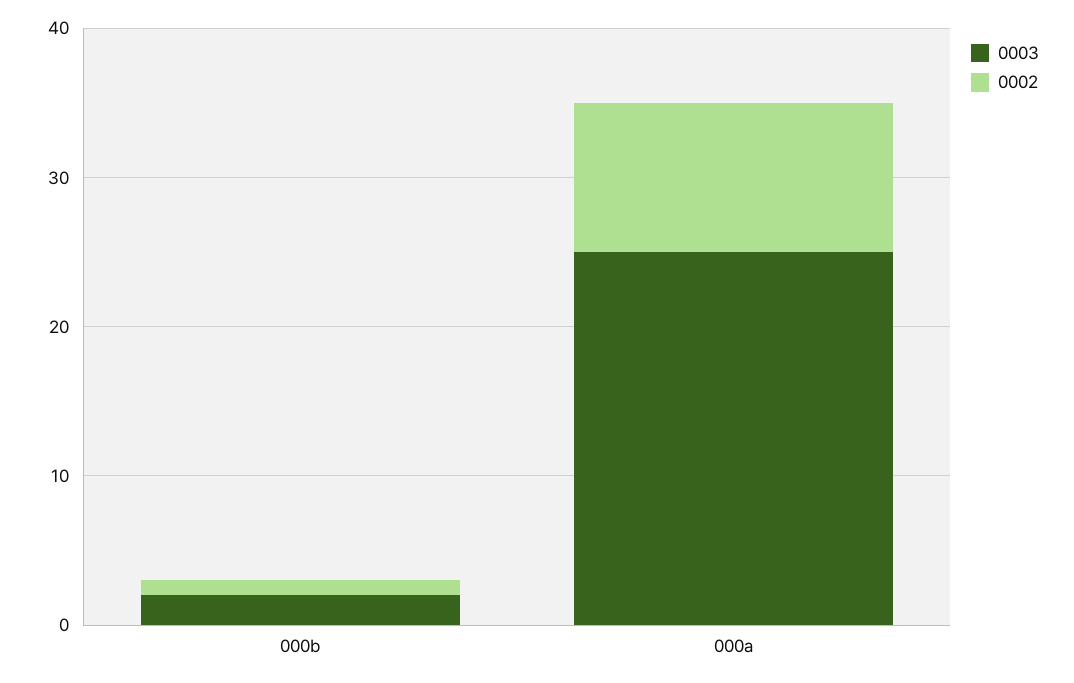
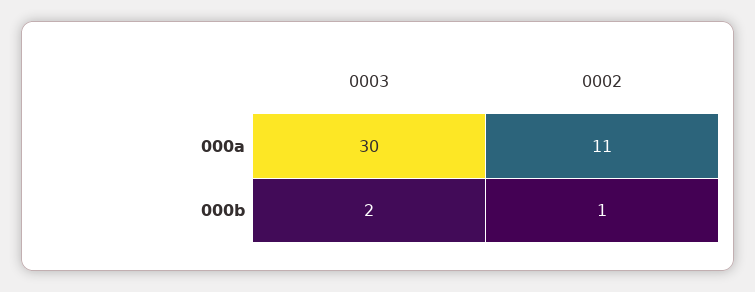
0003, 000a: 25 -> 30
0002, 000a: 10 -> 11

